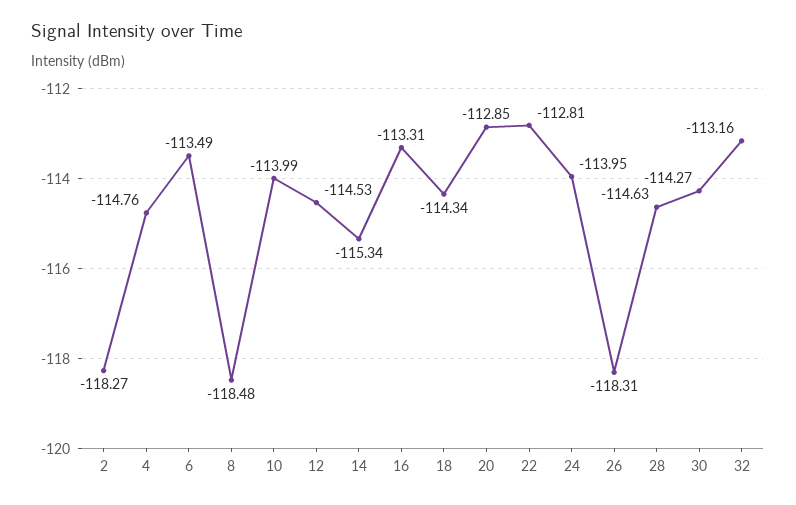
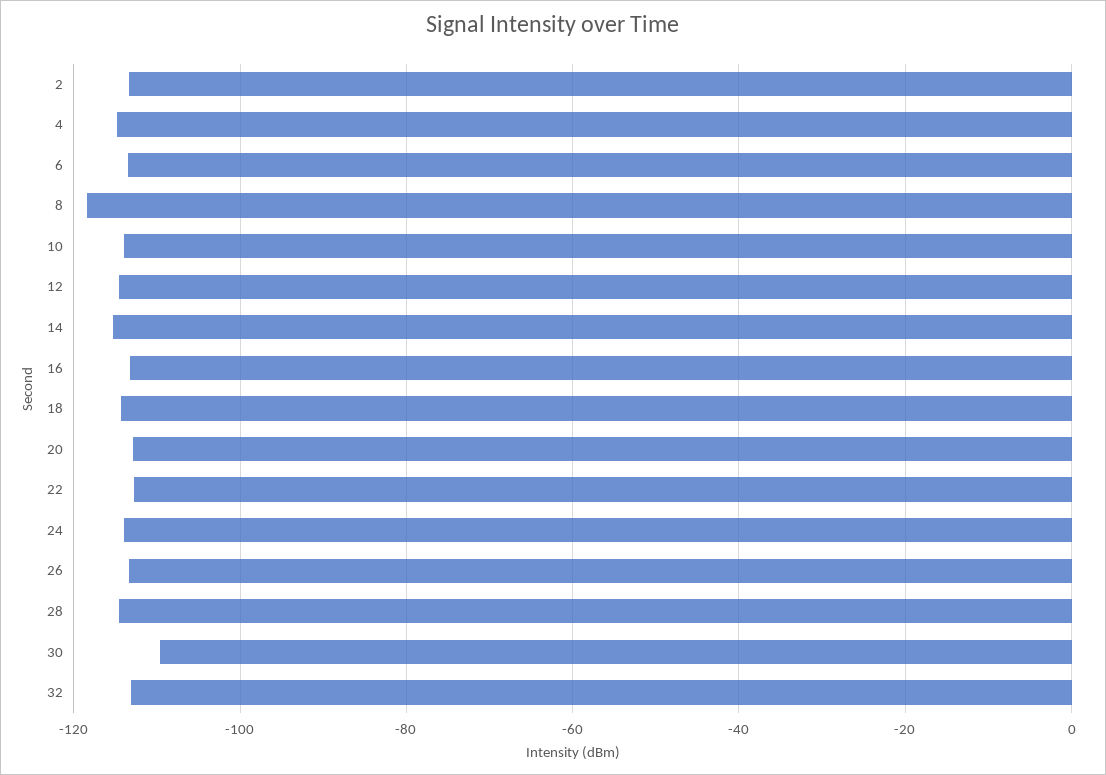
2: -118.27 -> -114
26: -118.31 -> -114
30: -114.27 -> -110

